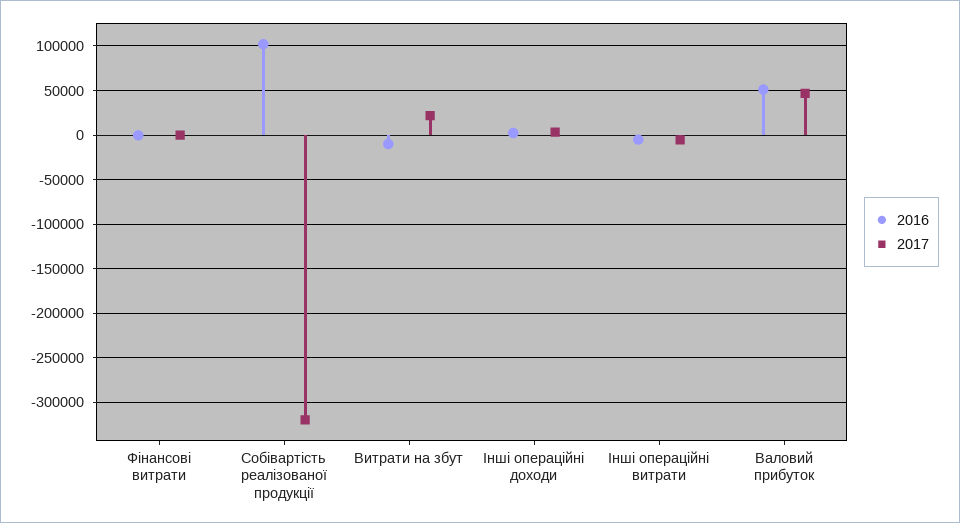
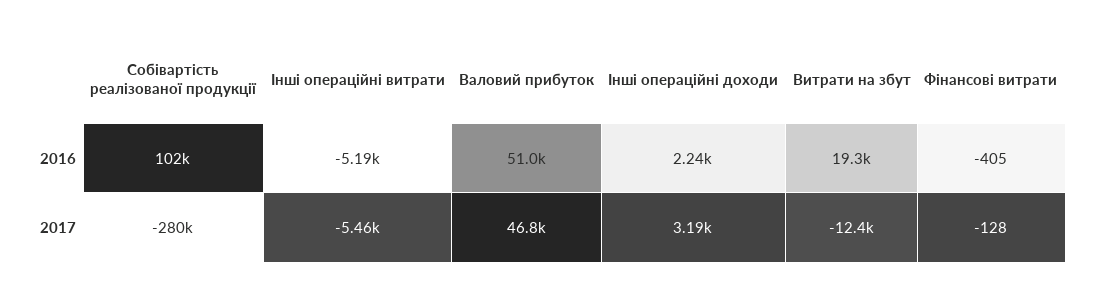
2017, Собівартість реалізованої продукції: -320000 -> -280000
2016, Витрати на збут: -10000 -> 19300
2017, Витрати на збут: 20000 -> -12400

